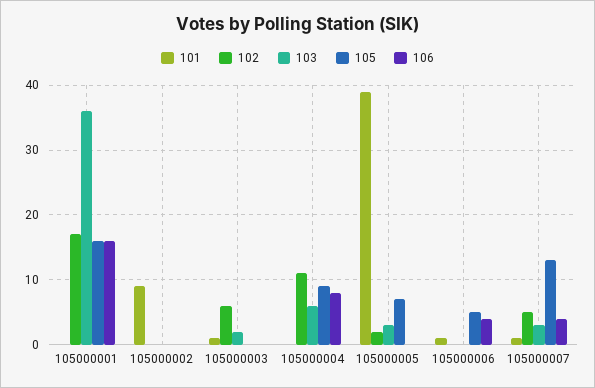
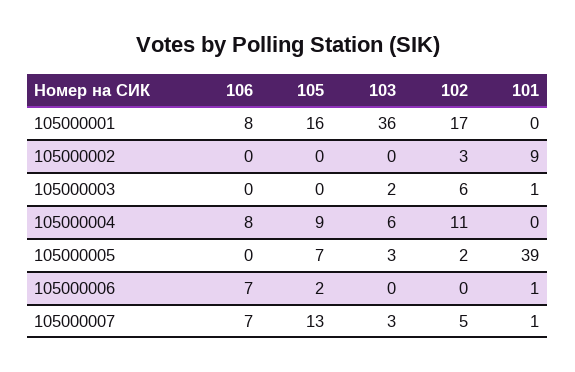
106, 105000001: 16 -> 8
102, 105000002: 0 -> 3
105, 105000006: 5 -> 2
106, 105000006: 4 -> 7
106, 105000007: 4 -> 7

